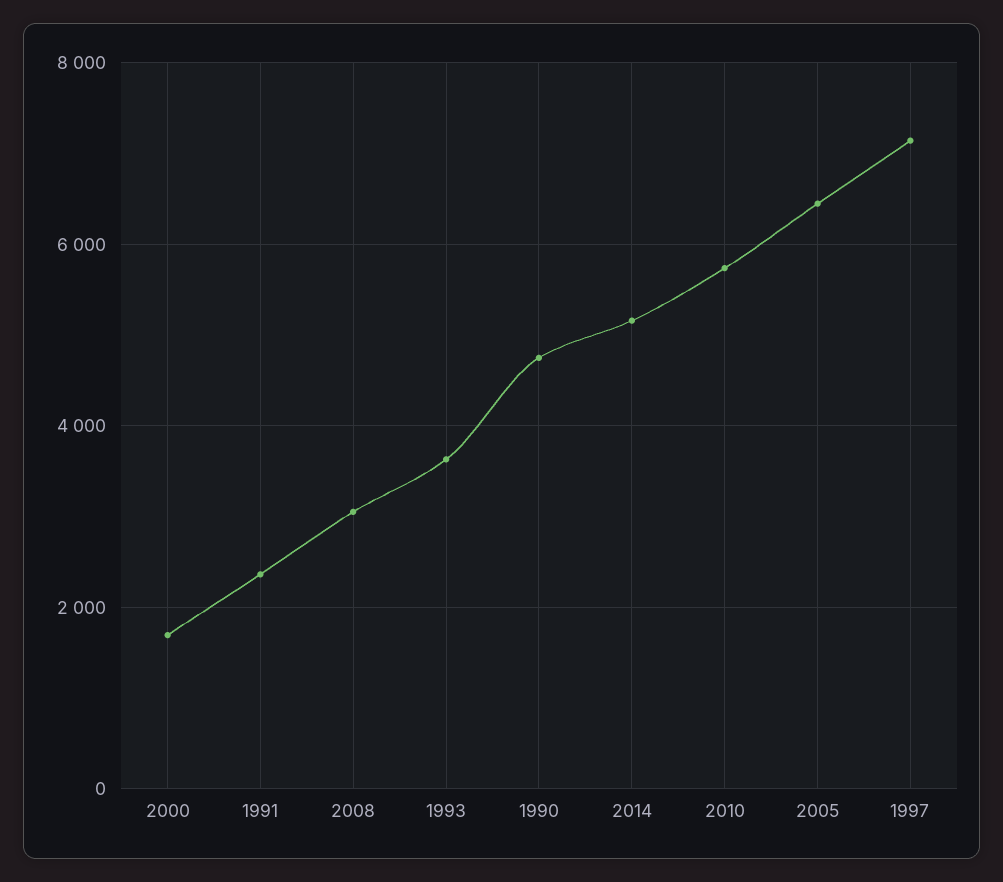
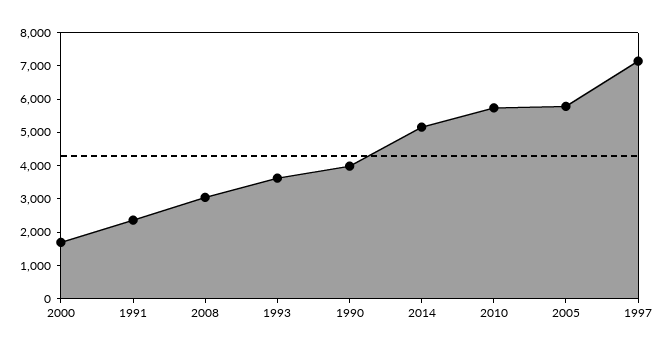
1990: 4800 -> 4000
2005: 6400 -> 5750

